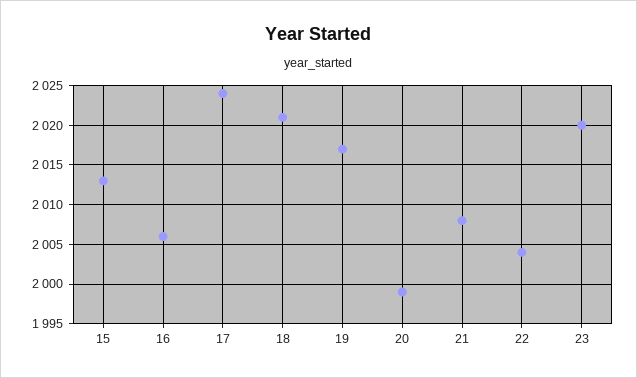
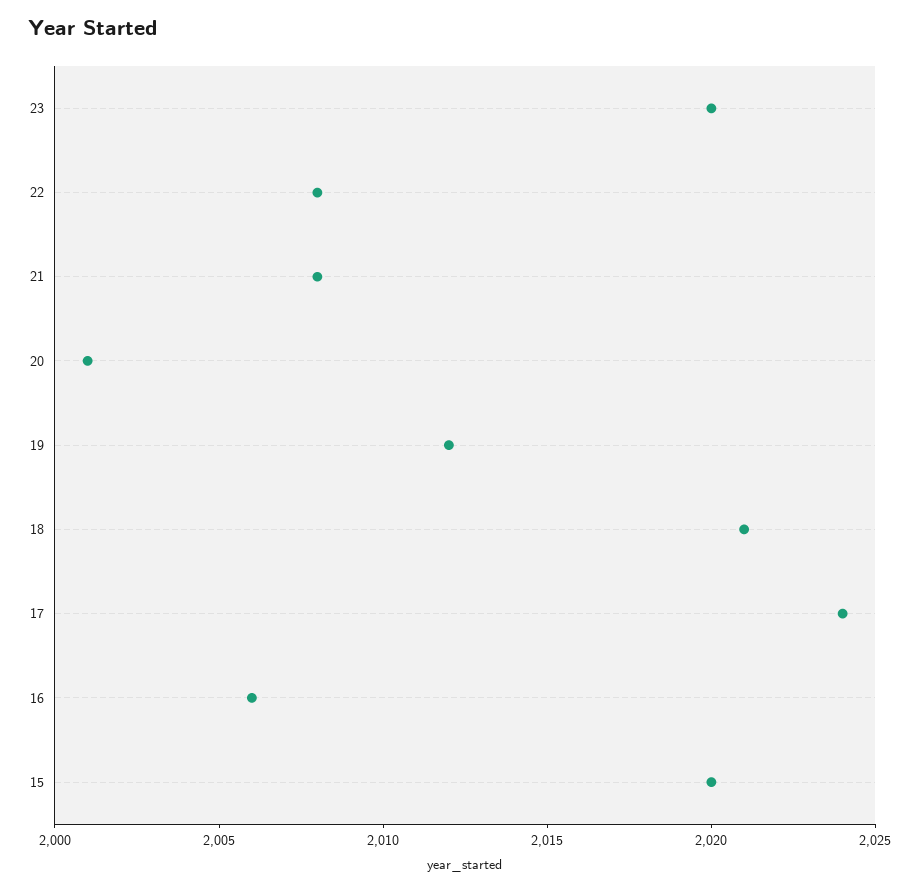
15: 2013 -> 2020
19: 2017 -> 2012
20: 1999 -> 2001
22: 2004 -> 2008

